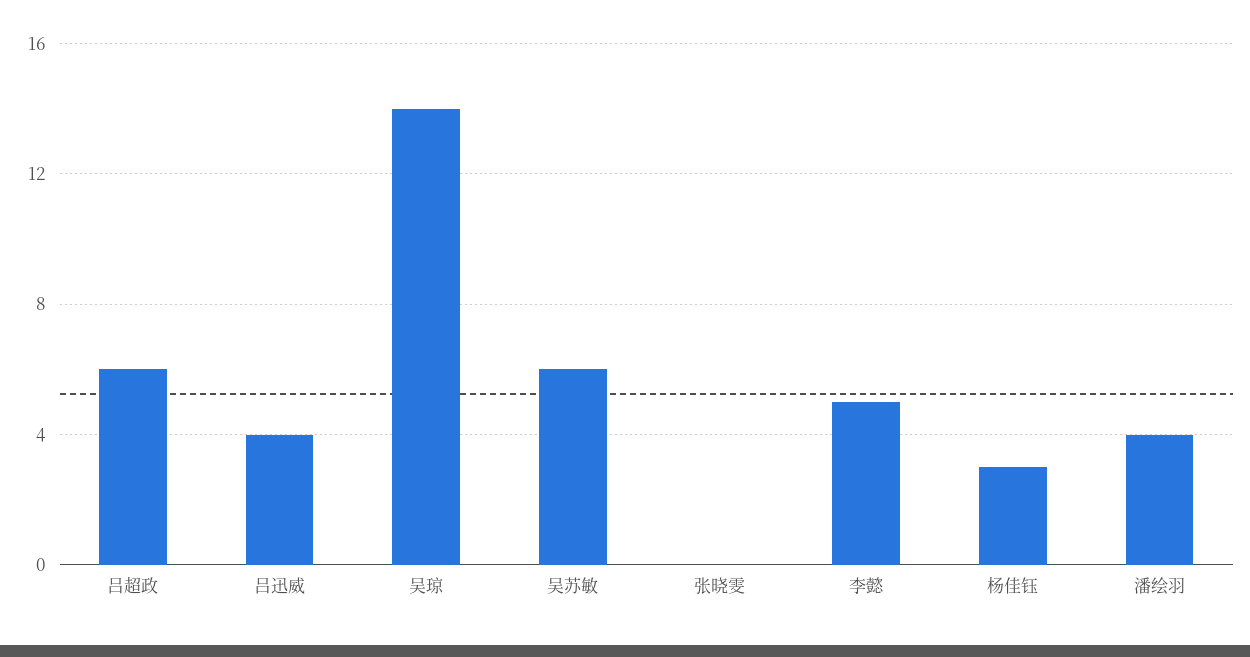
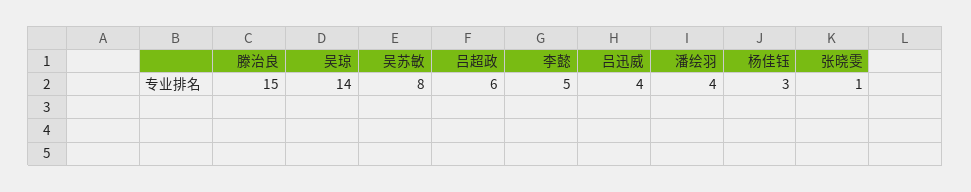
吴苏敏: 6 -> 8
张晓雯: 0 -> 1
滕治良: none -> 15

